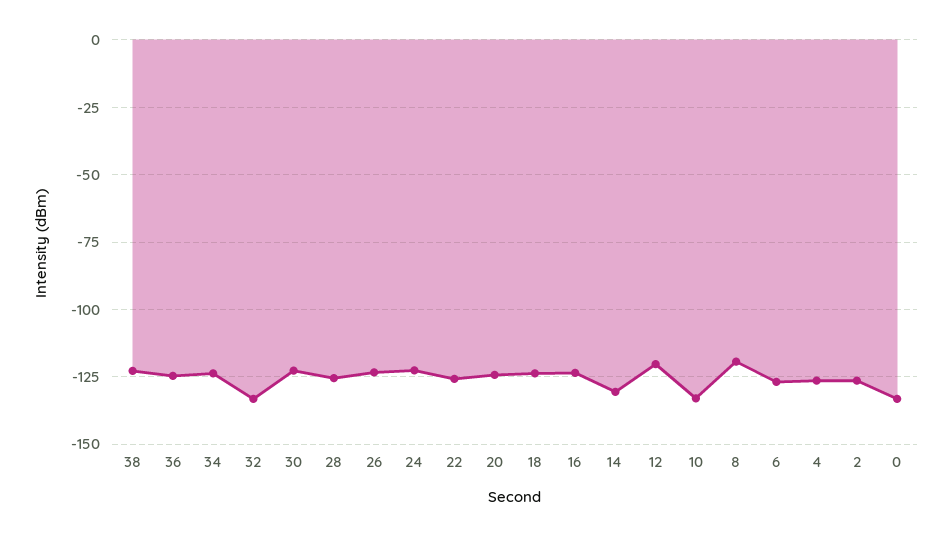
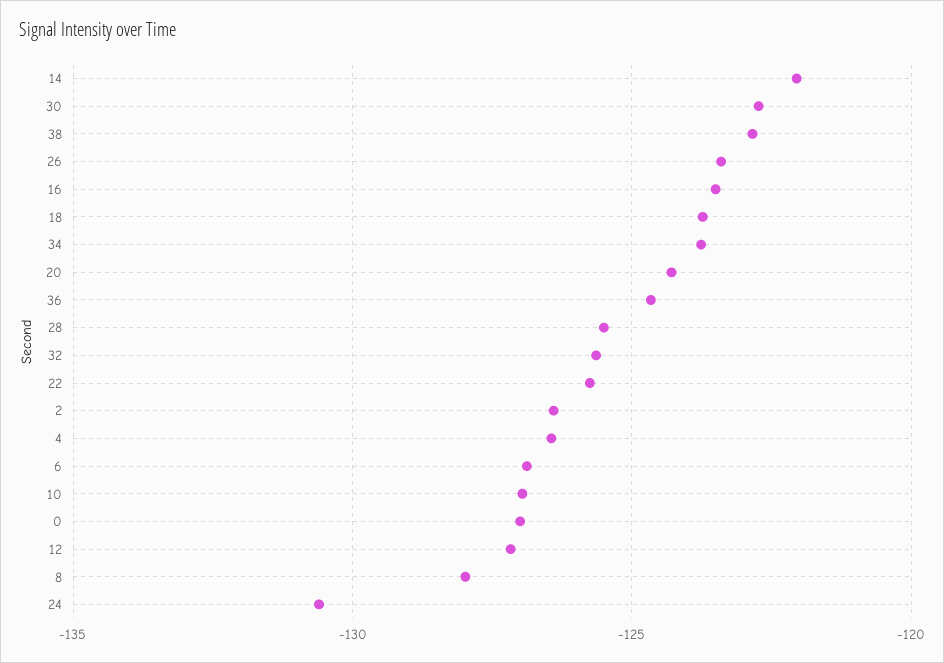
32: -132.5 -> -125.5
24: -122.5 -> -130.5
14: -130 -> -122
12: -120 -> -127
10: -132.5 -> -127
8: -120 -> -128
0: -132.5 -> -127

